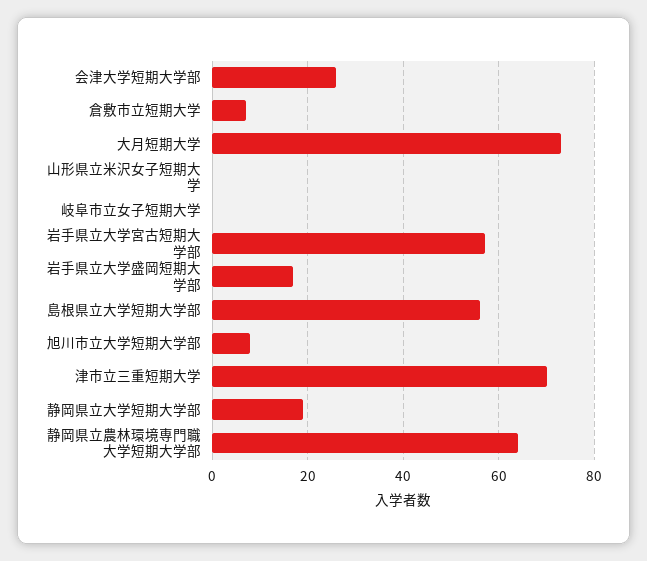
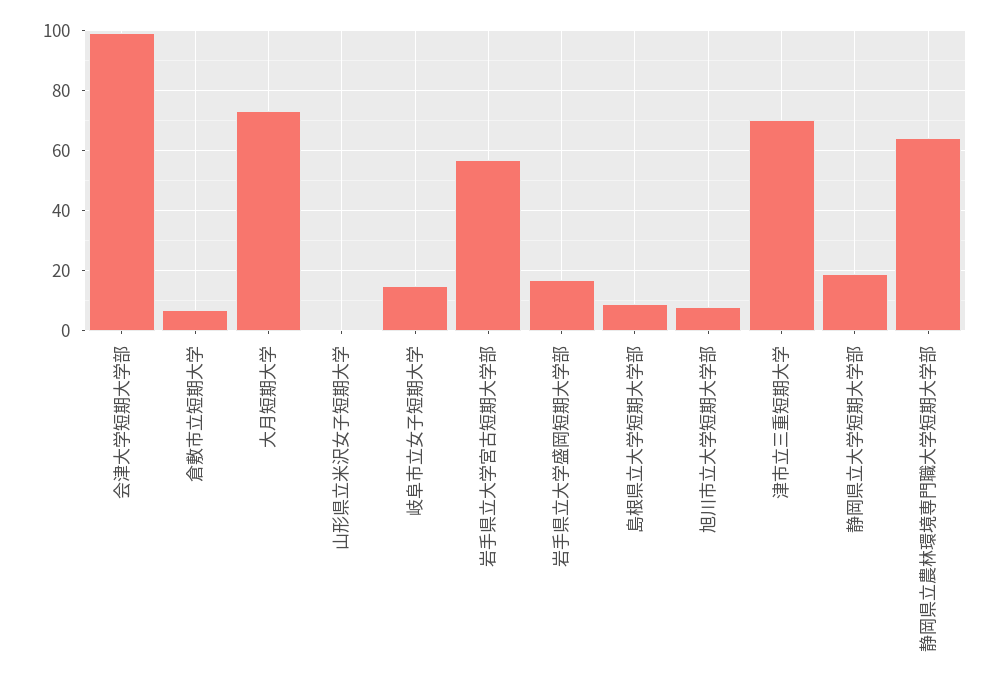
会津大学短期大学部: 25 -> 100
岐阜市立女子短期大学: 0 -> 15
島根県立大学短期大学部: 55 -> 10

